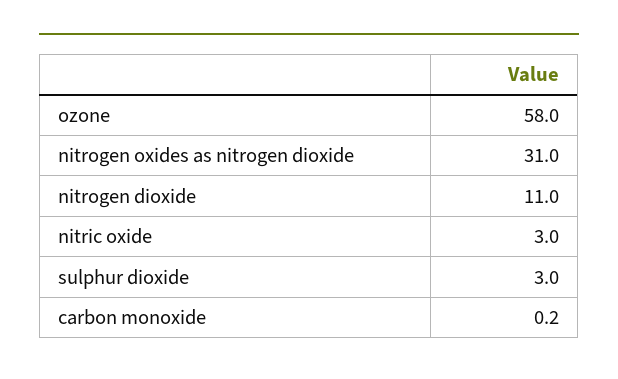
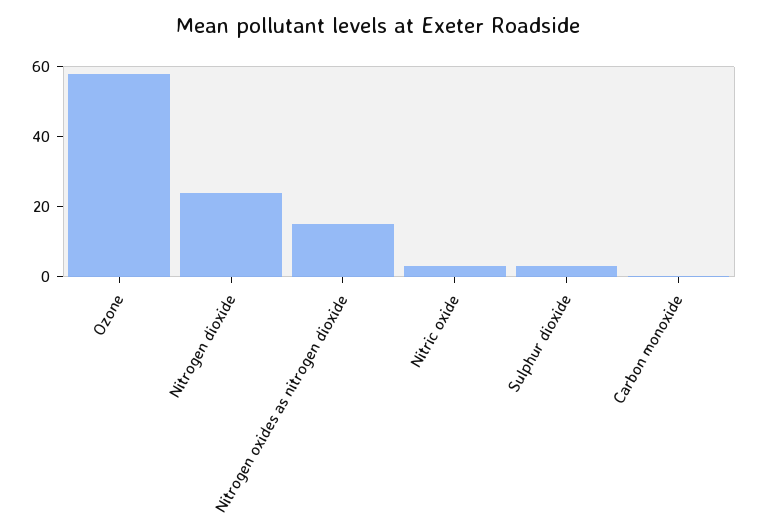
nitrogen oxides as nitrogen dioxide: 31 -> 15
nitrogen dioxide: 11 -> 25

